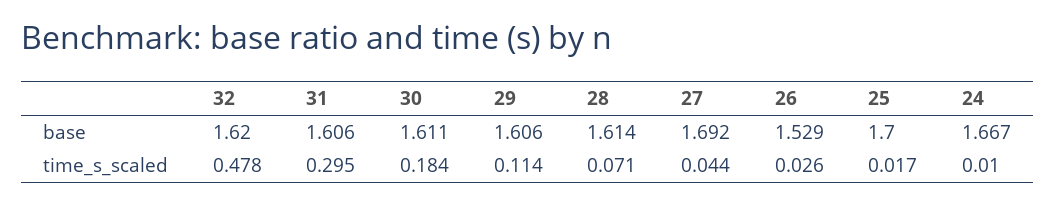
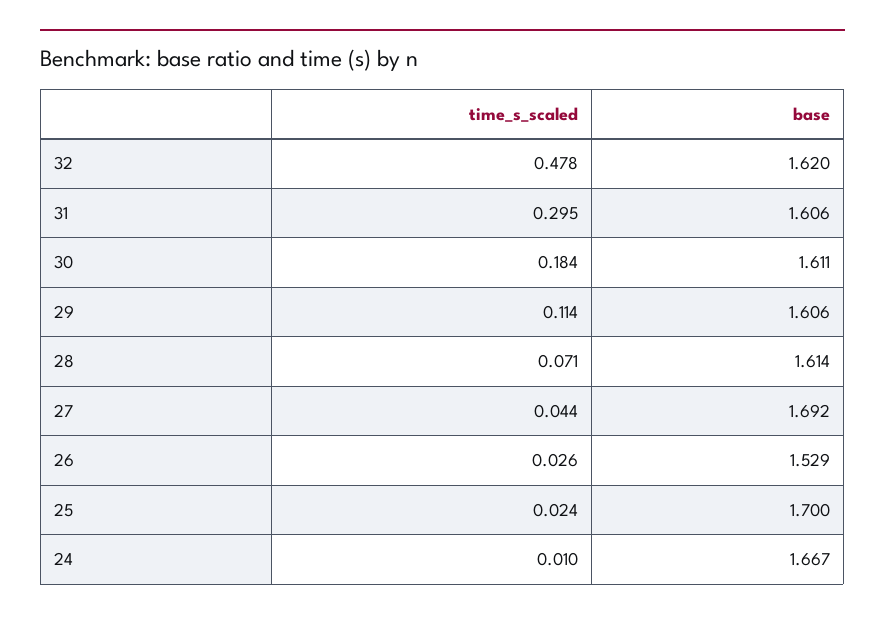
25, time_s_scaled: 0.017 -> 0.024

